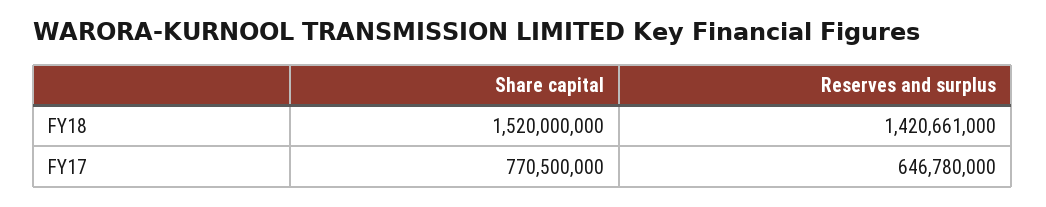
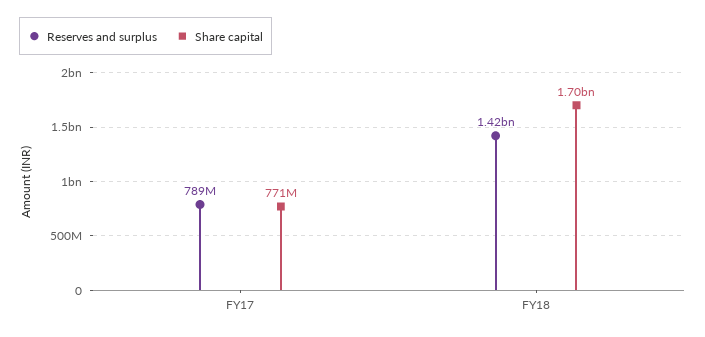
Share capital, FY18: 1520000000 -> 1700000000
Reserves and surplus, FY17: 646780000 -> 789000000

